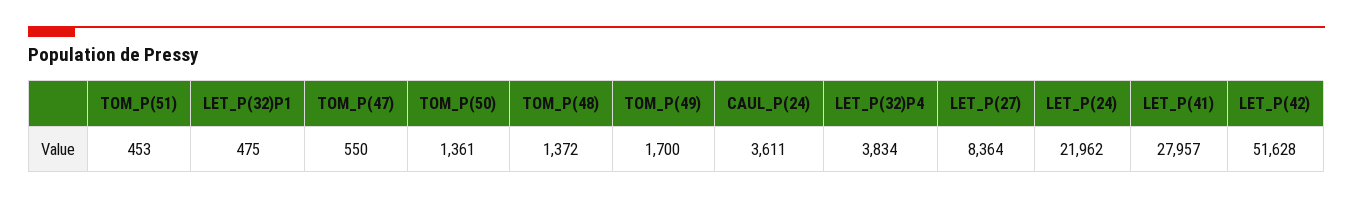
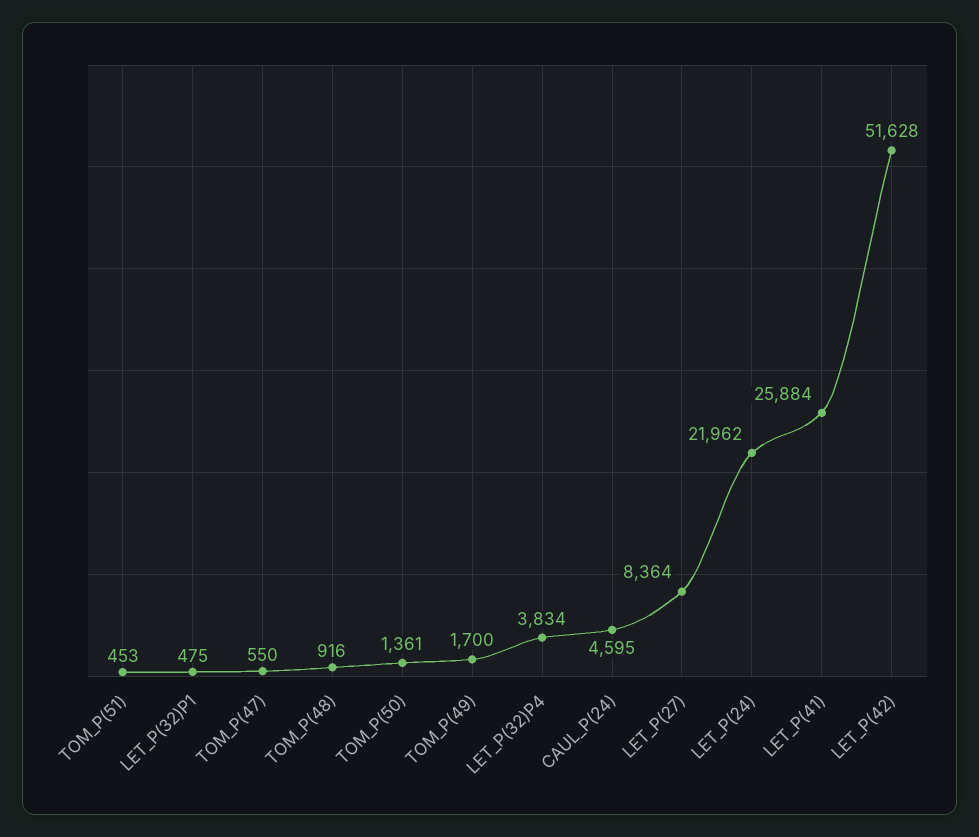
TOM_P(48): 1372 -> 916
CAUL_P(24): 3611 -> 4595
LET_P(41): 27957 -> 25884

